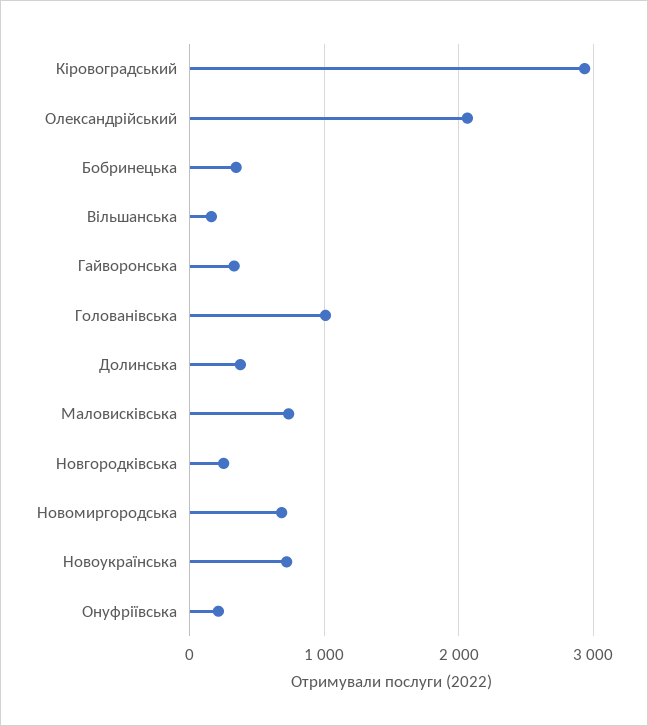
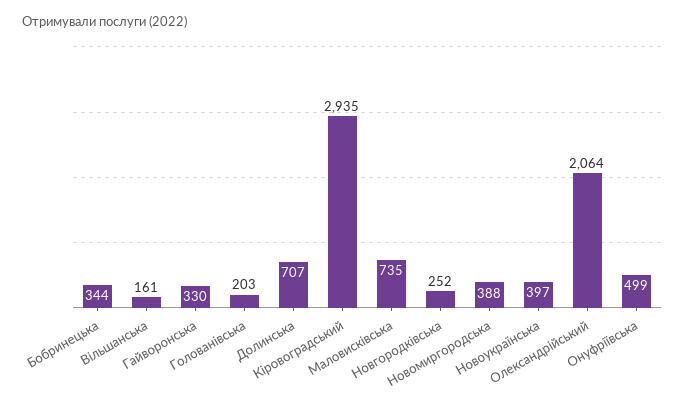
Голованівська: 1000 -> 203
Долинська: 400 -> 707
Новомиргородська: 700 -> 388
Новоукраїнська: 700 -> 397
Онуфріївська: 200 -> 499

